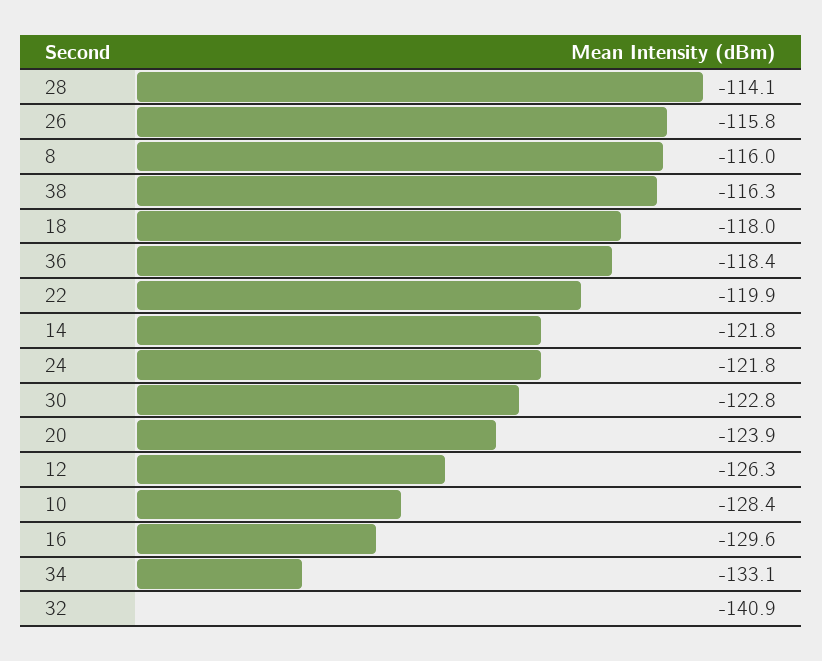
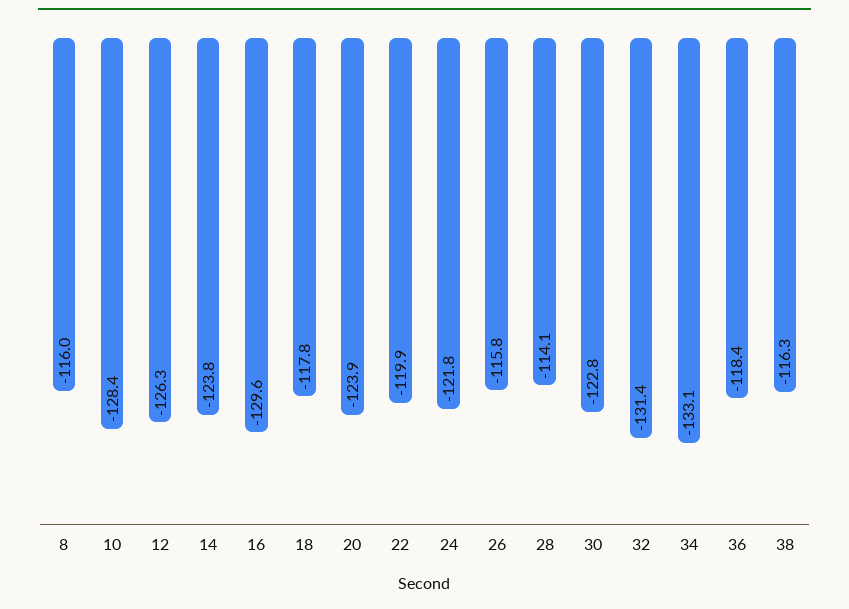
18: -118 -> -117.8
14: -121.8 -> -123.8
32: -140.9 -> -131.4

